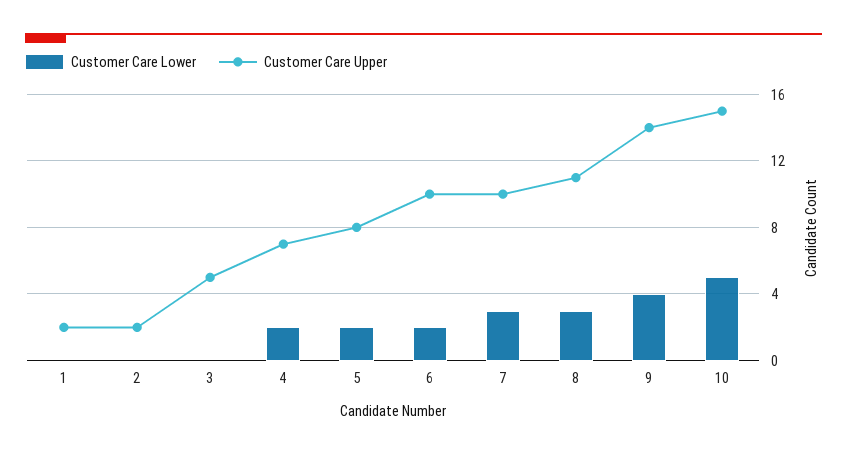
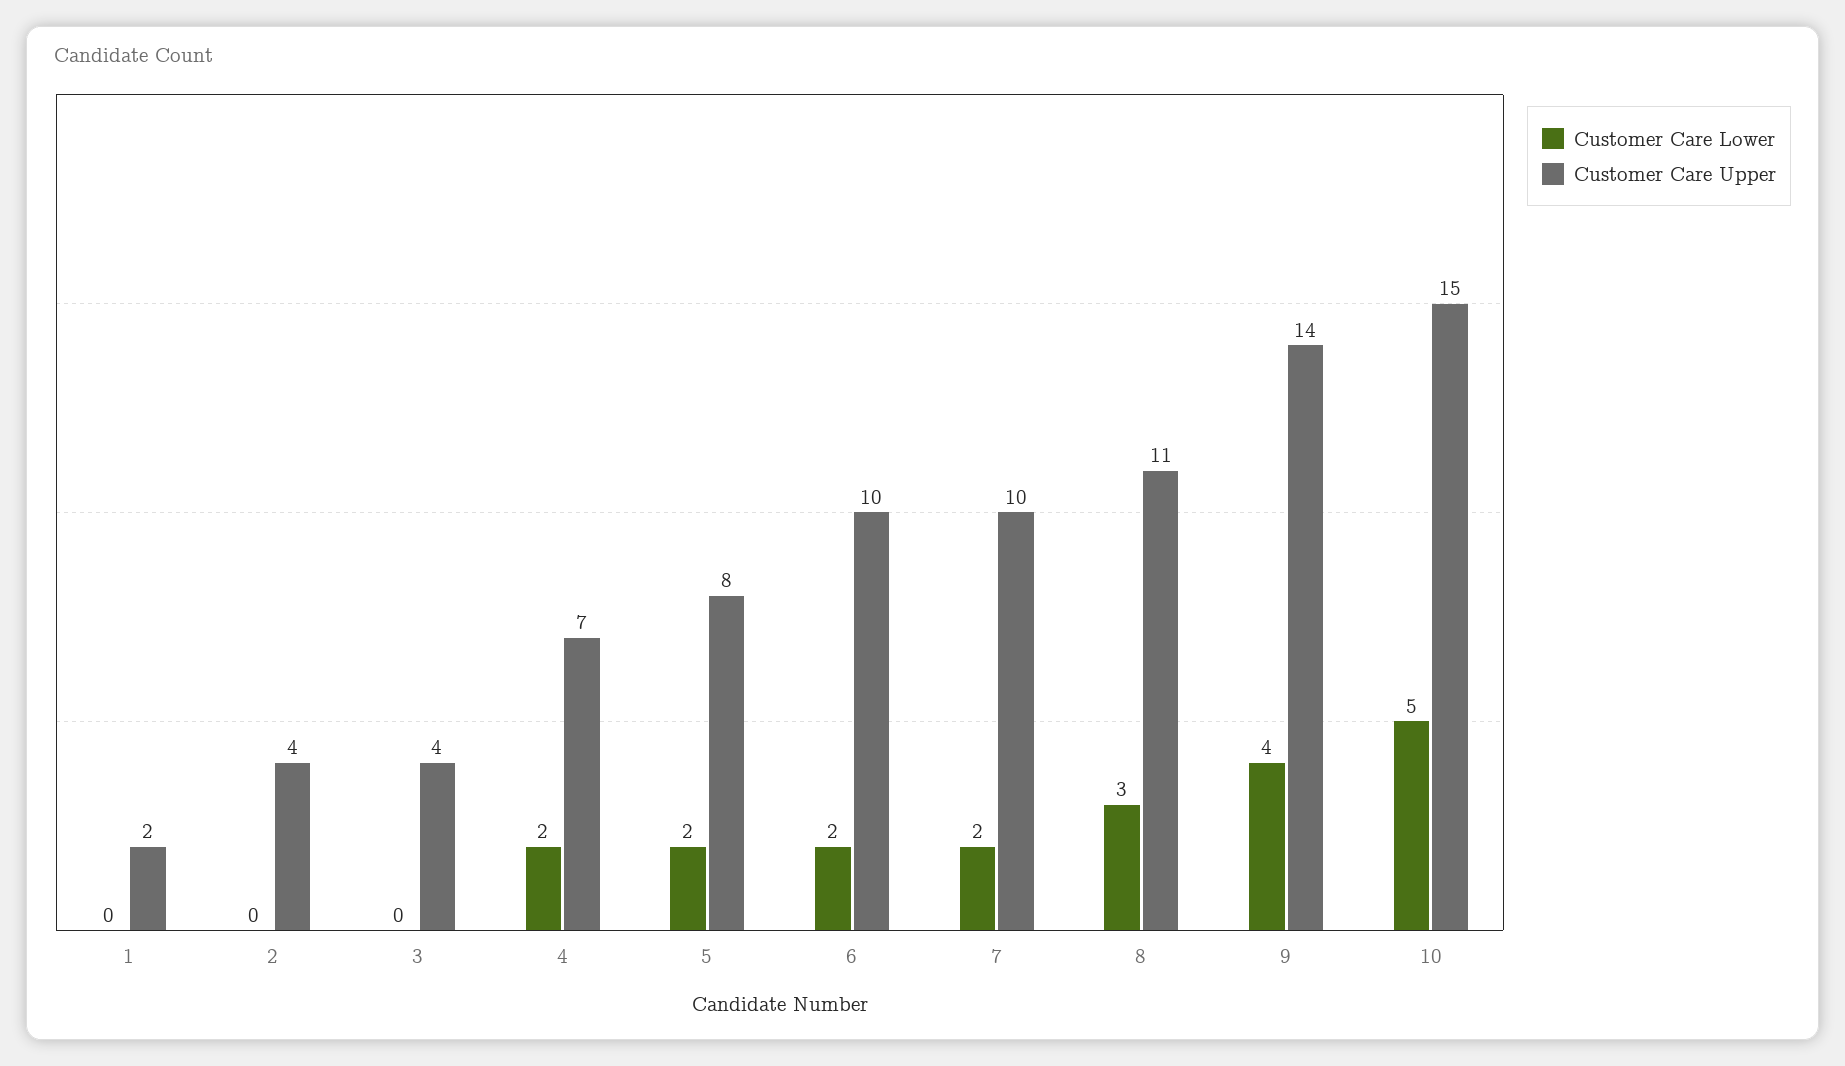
Customer Care Upper, 2: 2 -> 4
Customer Care Upper, 3: 5 -> 4
Customer Care Lower, 7: 3 -> 2

